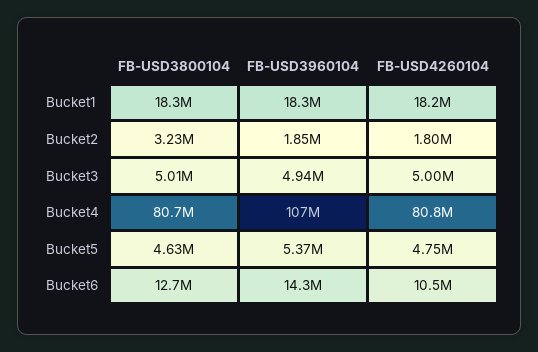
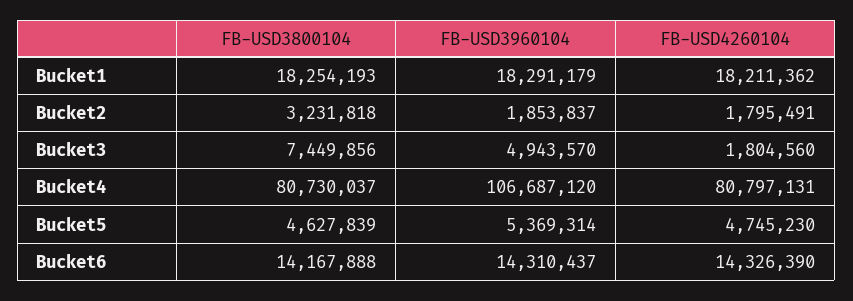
FB-USD3800104, Bucket3: 5010000 -> 7449856
FB-USD4260104, Bucket3: 5000000 -> 1804560
FB-USD3800104, Bucket6: 12700000 -> 14167888
FB-USD4260104, Bucket6: 10500000 -> 14326390

